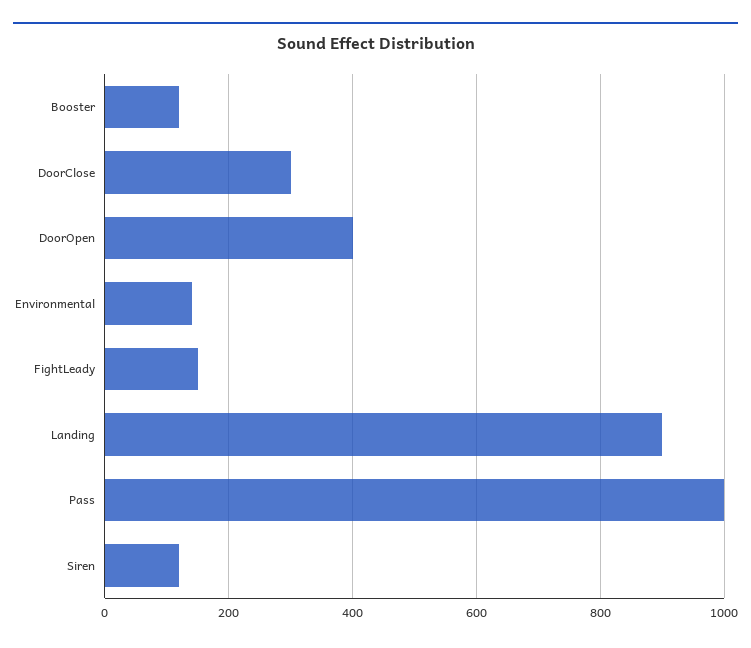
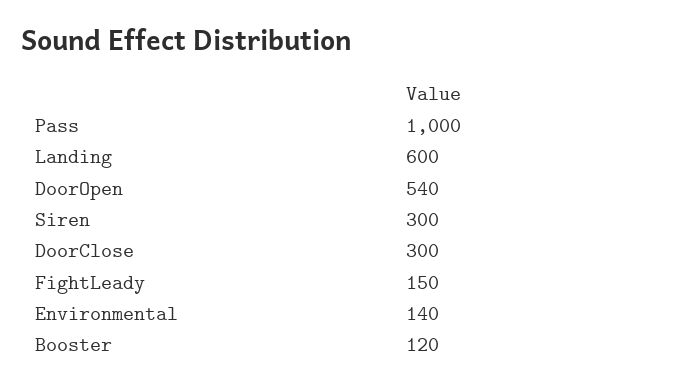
DoorOpen: 400 -> 540
Landing: 900 -> 600
Siren: 120 -> 300

